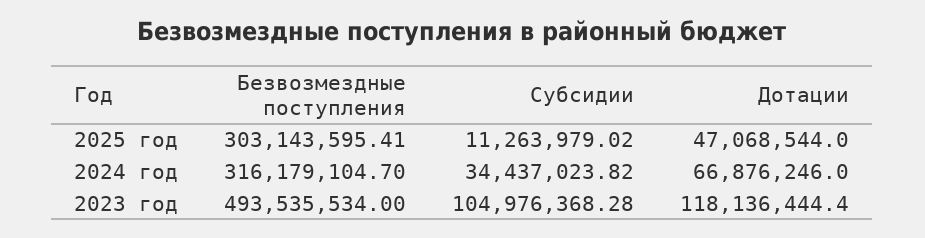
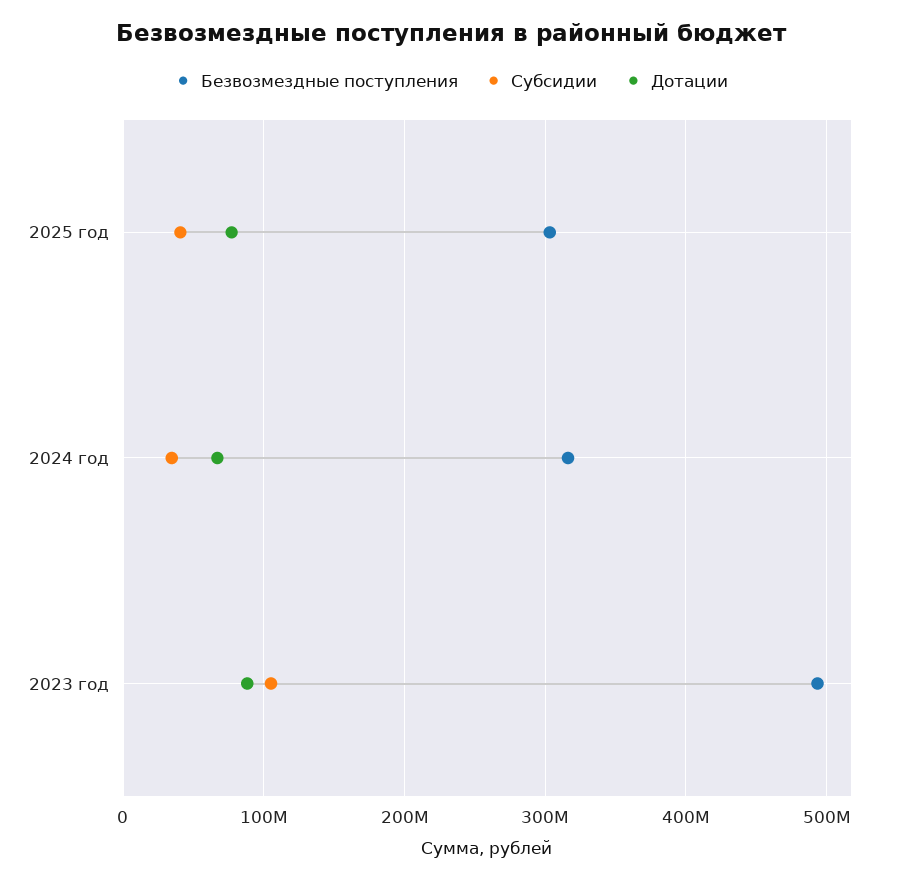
Субсидии, 2025 год: 11263979.02 -> 40000000
Дотации, 2025 год: 47068544 -> 80000000
Дотации, 2023 год: 118136444.4 -> 90000000

